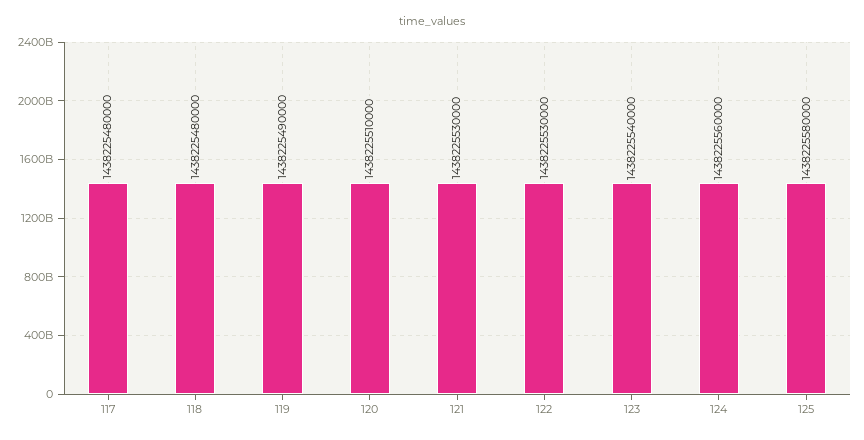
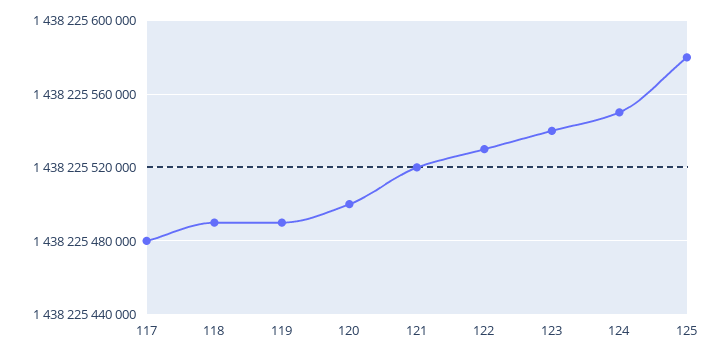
118: 1438225480000 -> 1438225490000
120: 1438225510000 -> 1438225500000
121: 1438225530000 -> 1438225520000
124: 1438225560000 -> 1438225550000

